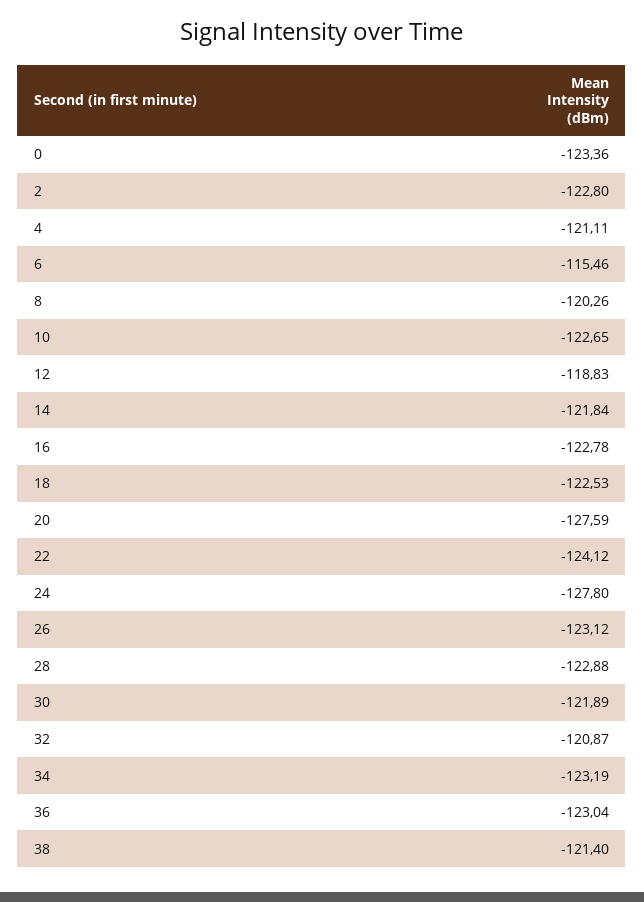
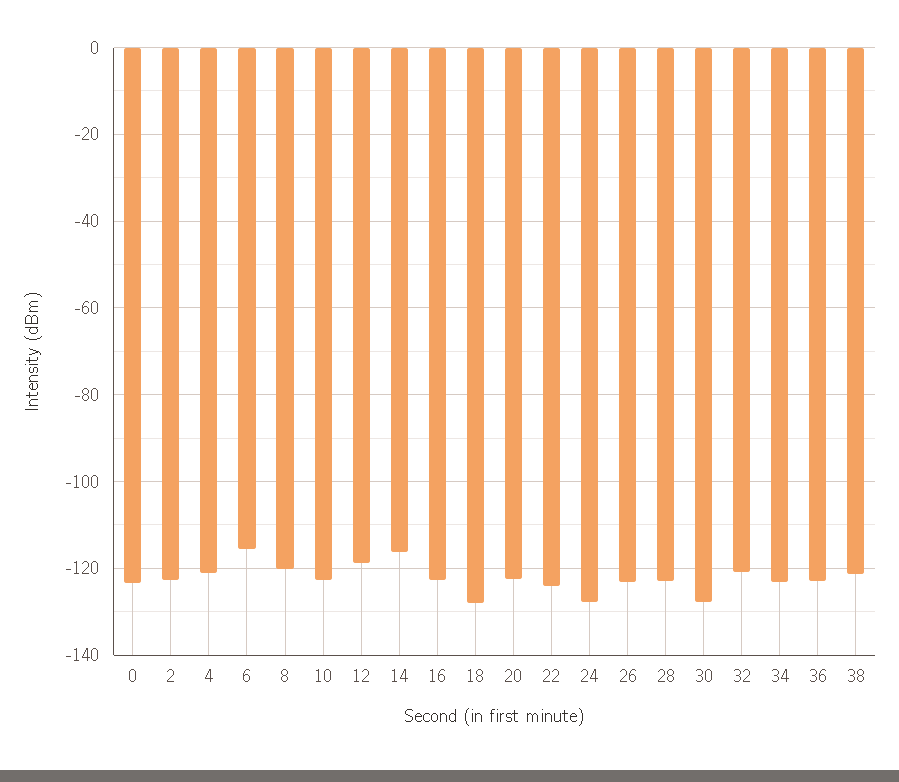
14: -121.84 -> -116
18: -122.53 -> -128
20: -127.59 -> -122
30: -121.89 -> -128

